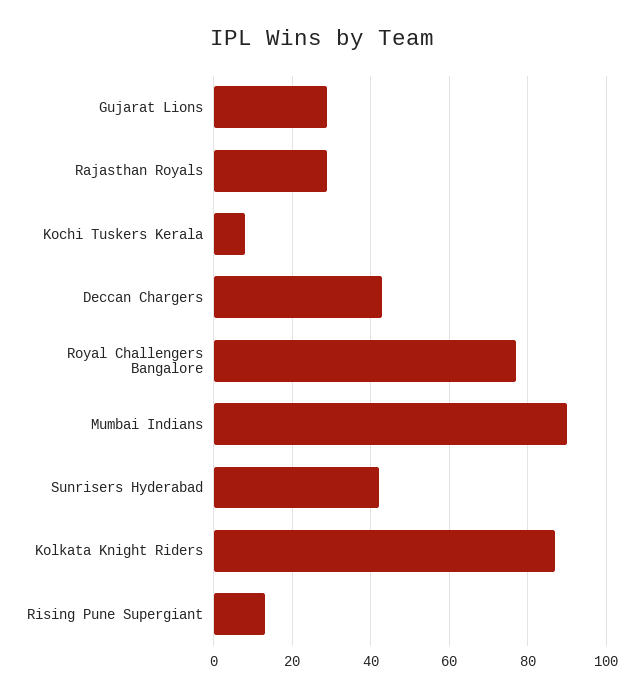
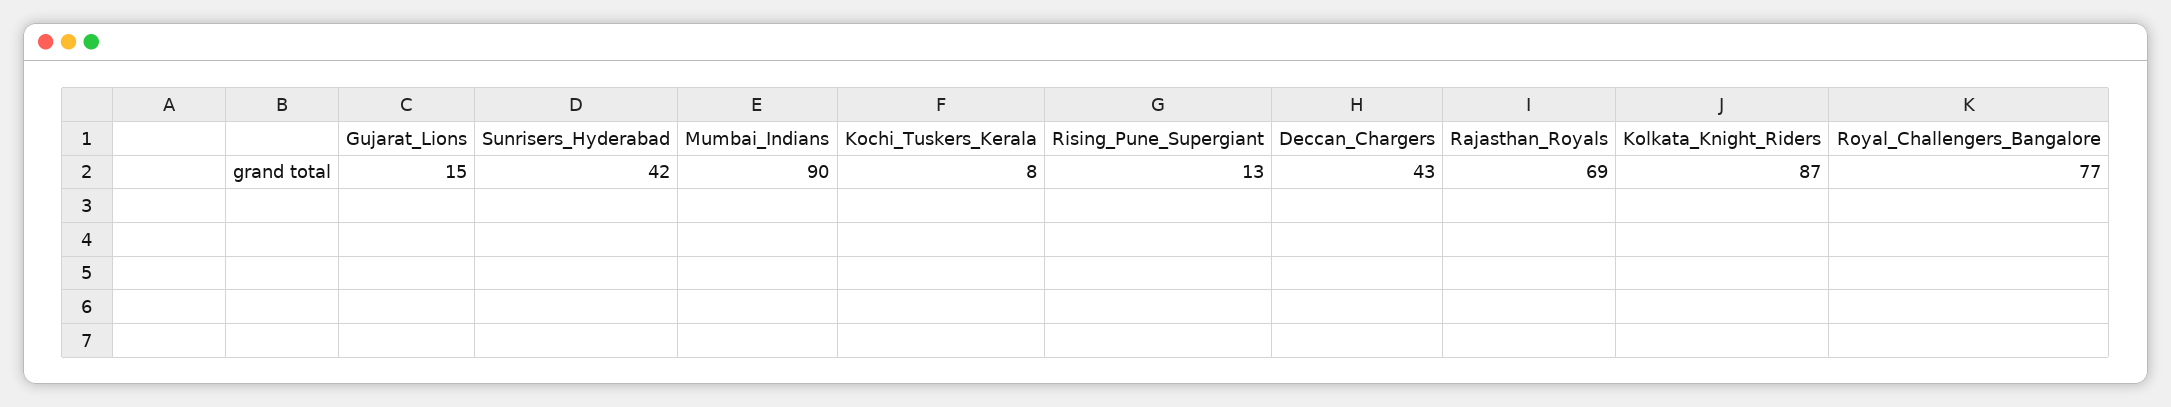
Gujarat Lions: 30 -> 15
Rajasthan Royals: 30 -> 69

